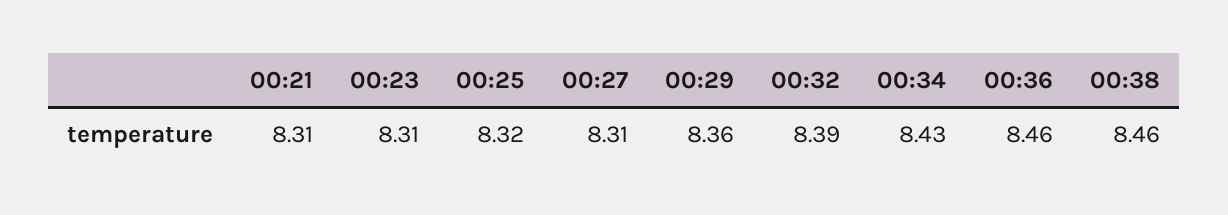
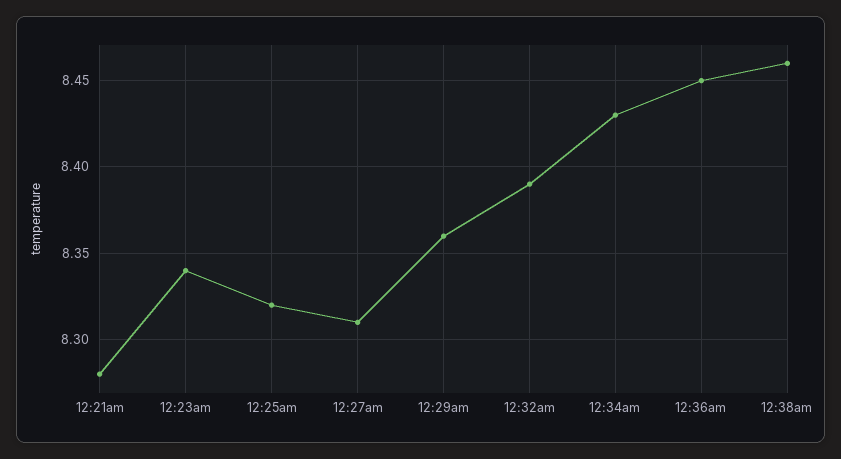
00:21: 8.31 -> 8.28
00:23: 8.31 -> 8.34
00:36: 8.46 -> 8.45

